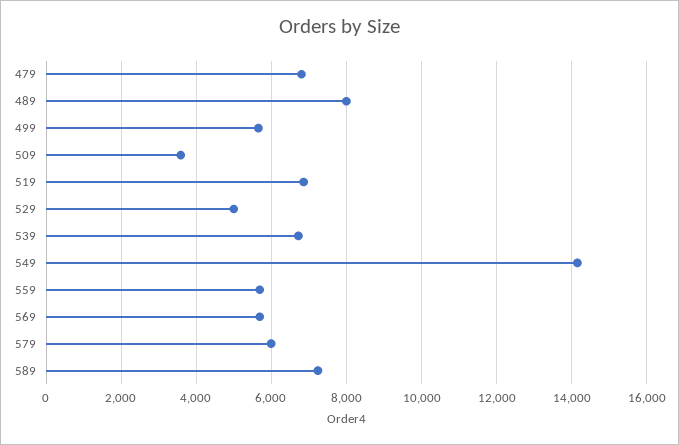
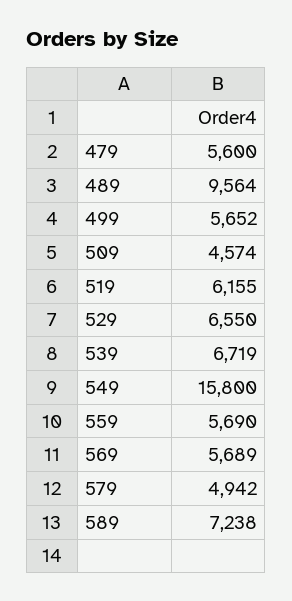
479: 6800 -> 5600
489: 8000 -> 9564
509: 3600 -> 4574
519: 6800 -> 6155
529: 5000 -> 6550
549: 14200 -> 15800
579: 6000 -> 4942

